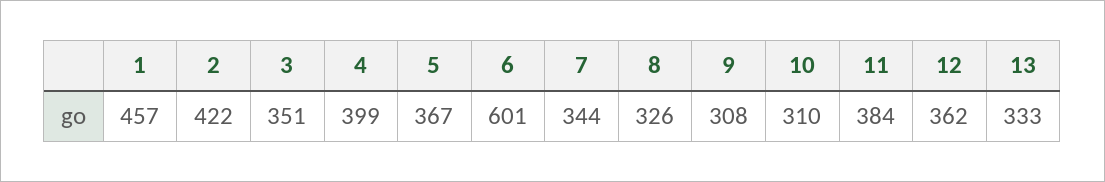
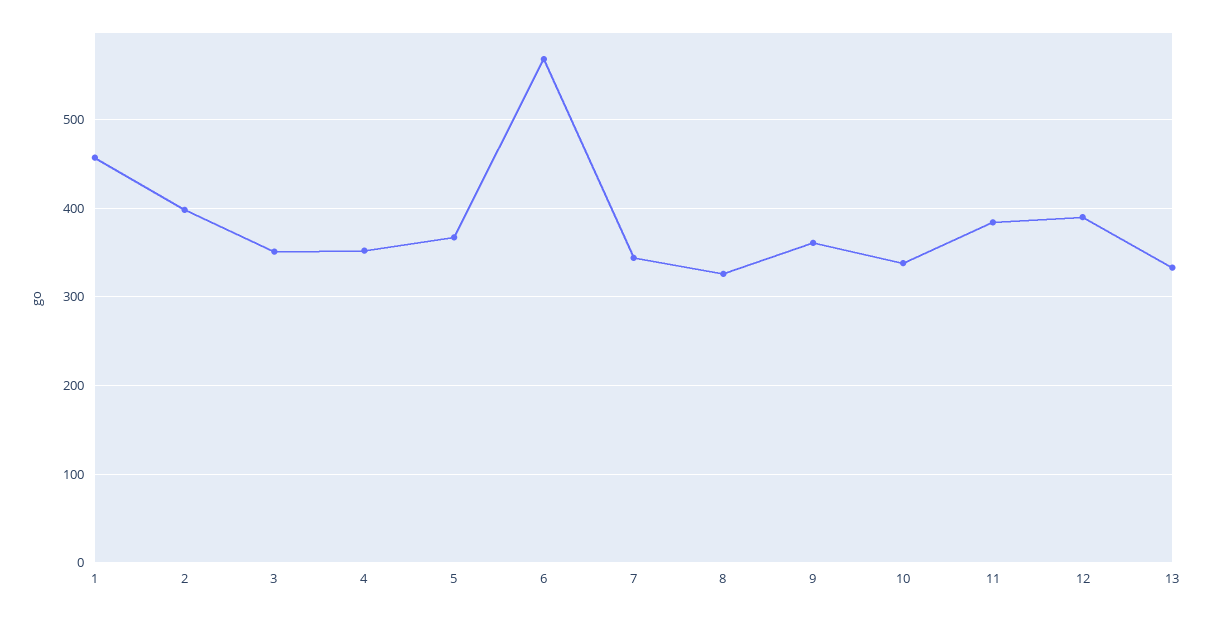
2: 422 -> 400
4: 399 -> 350
6: 601 -> 570
9: 308 -> 360
10: 310 -> 340
12: 362 -> 390

